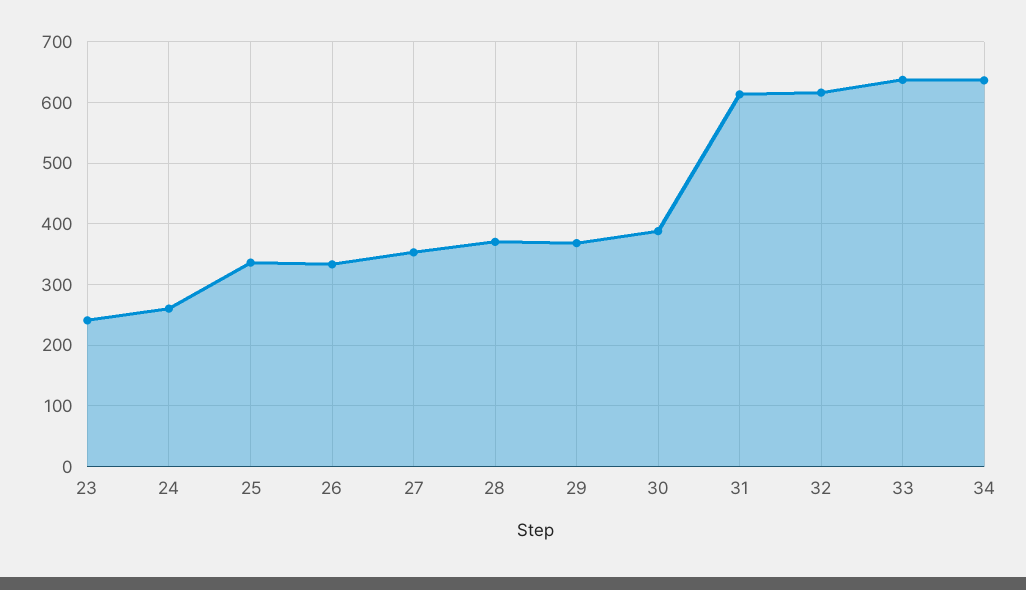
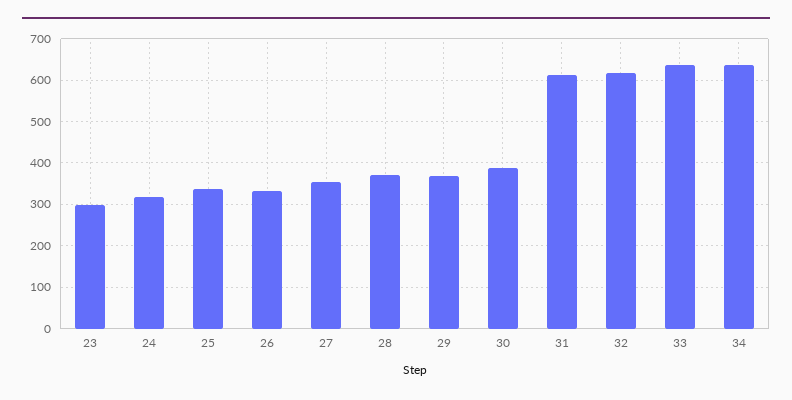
23: 240 -> 300
24: 260 -> 320

